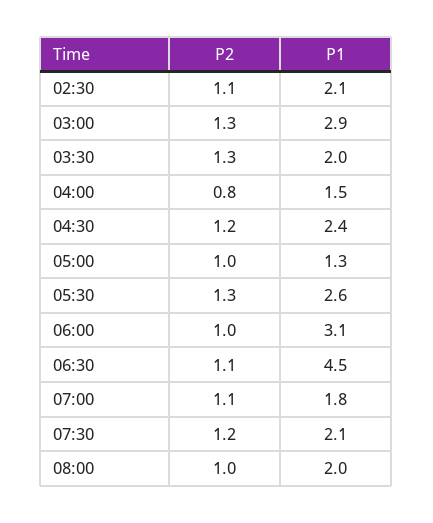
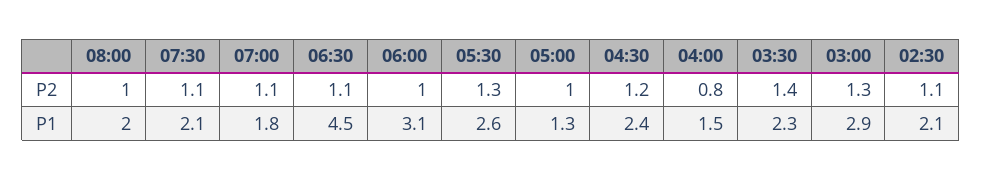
P2, 03:30: 1.3 -> 1.4
P1, 03:30: 2 -> 2.3
P2, 07:30: 1.2 -> 1.1

